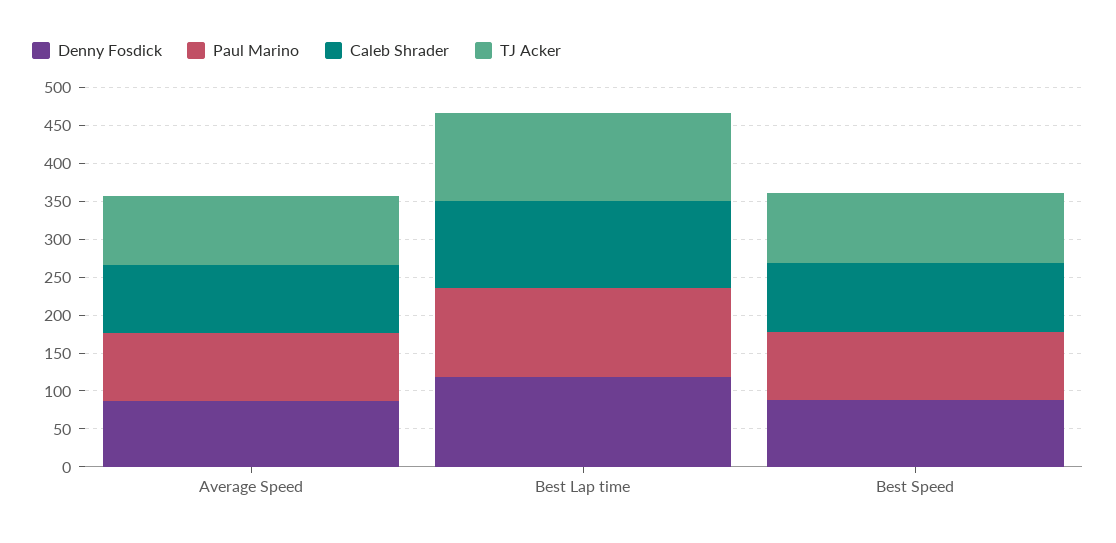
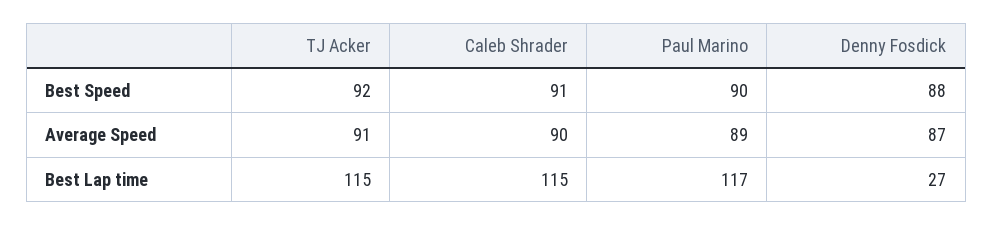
Denny Fosdick, Best Lap time: 125 -> 27

